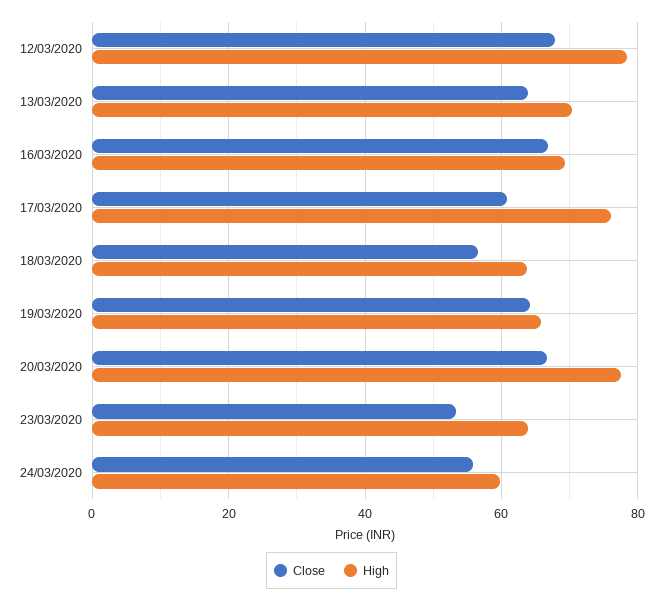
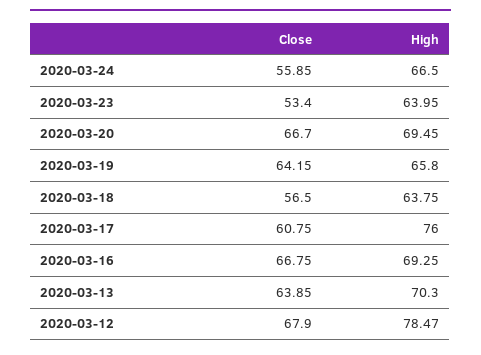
High, 20/03/2020: 78 -> 69.45
High, 24/03/2020: 60 -> 66.5

